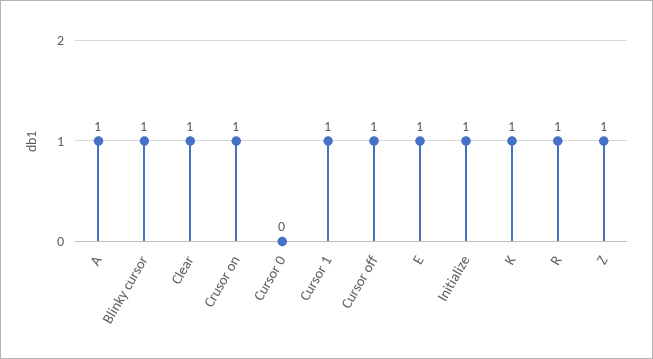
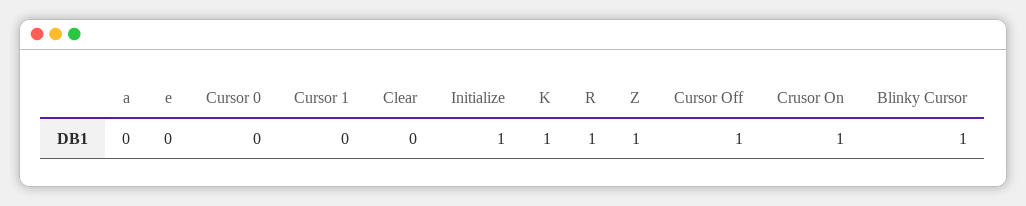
A: 1 -> 0
Clear: 1 -> 0
Cursor 1: 1 -> 0
E: 1 -> 0

